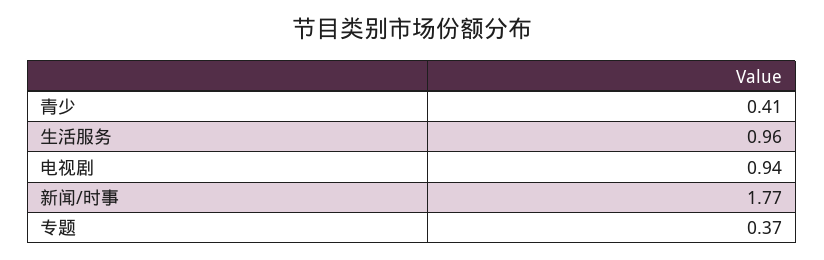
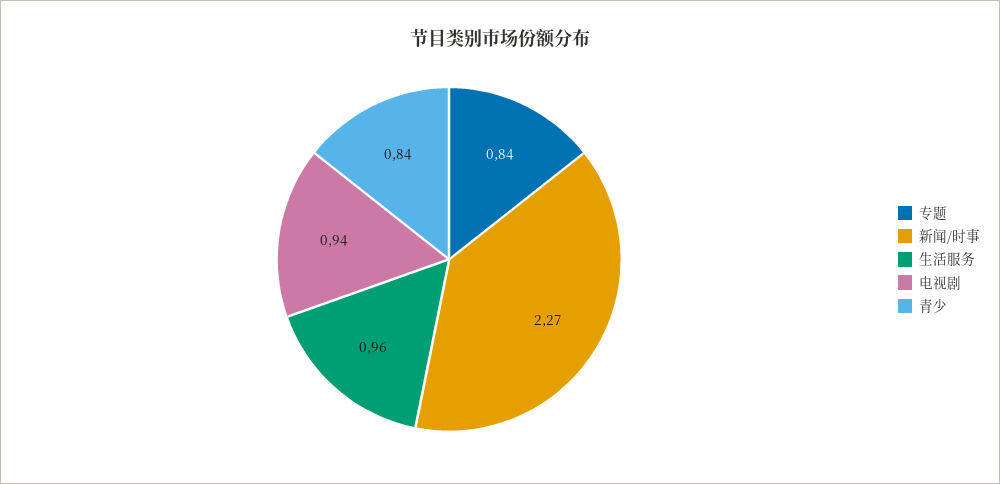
青少: 0.41 -> 0.84
新闻/时事: 1.77 -> 2.27
专题: 0.37 -> 0.84

